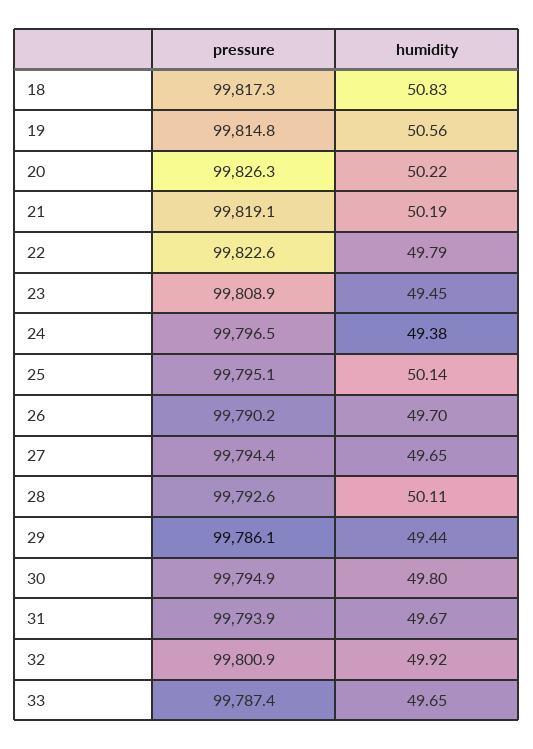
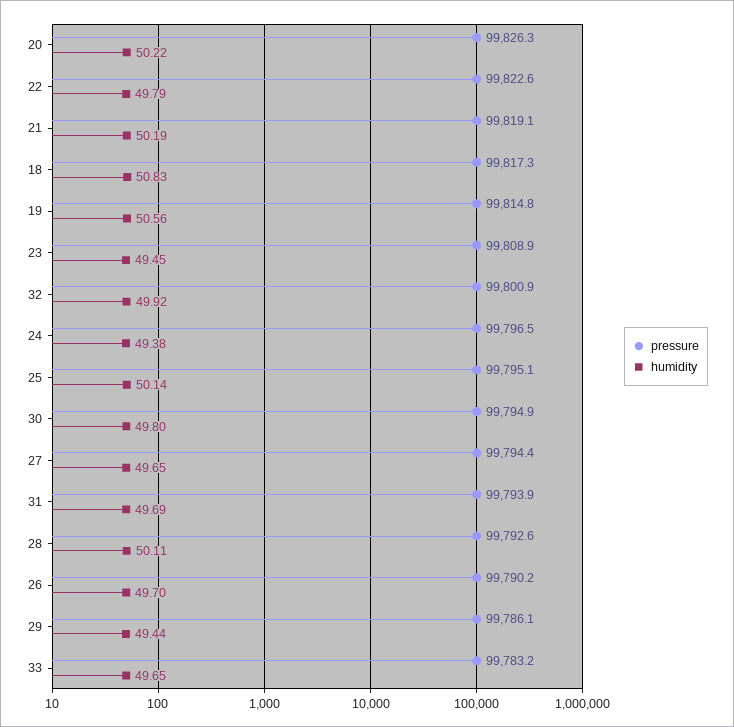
humidity, 31: 49.67 -> 49.69
pressure, 33: 99787.4 -> 99783.2

